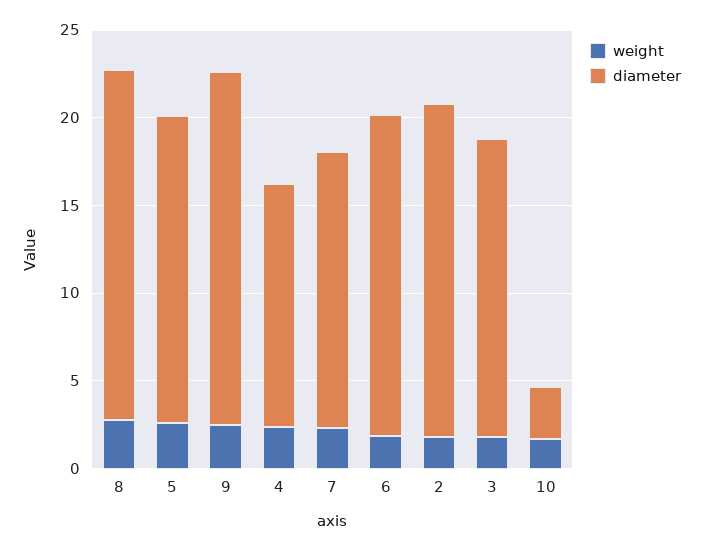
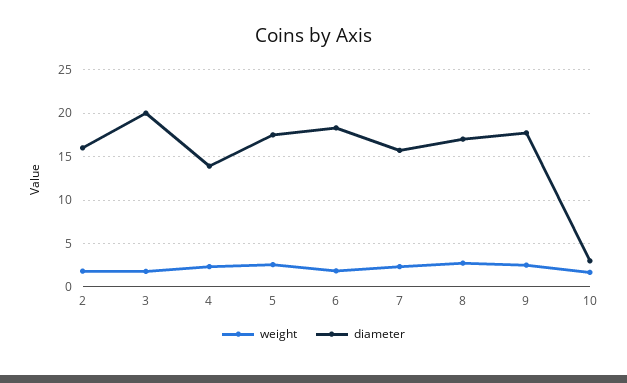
diameter, 8: 20 -> 17
diameter, 9: 20 -> 18
diameter, 2: 19 -> 16
diameter, 3: 17 -> 20

